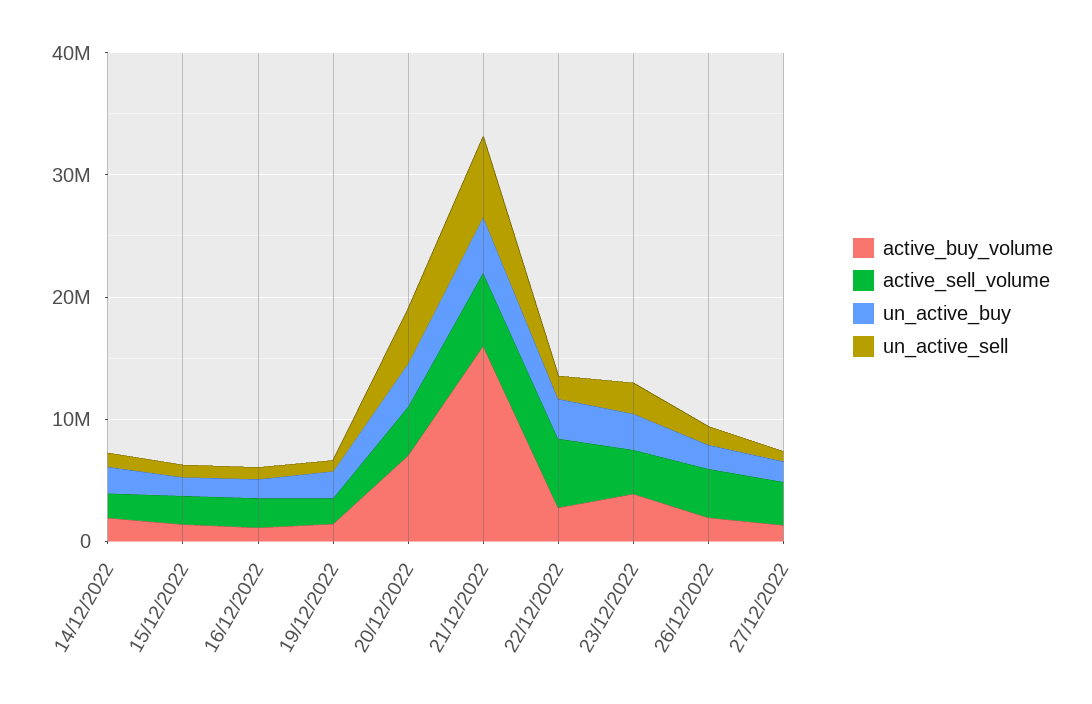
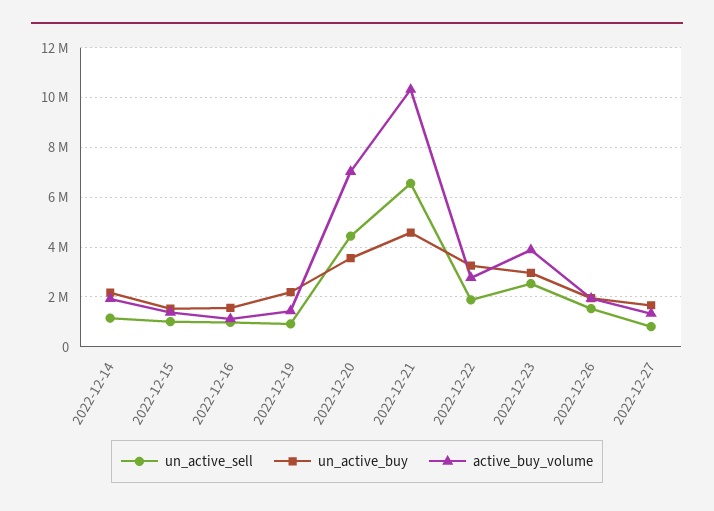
active_sell_volume, 14/12/2022: 2000000 -> none
active_sell_volume, 15/12/2022: 2000000 -> none
active_sell_volume, 16/12/2022: 2000000 -> none
active_sell_volume, 19/12/2022: 2000000 -> none
active_sell_volume, 20/12/2022: 4000000 -> none
active_buy_volume, 21/12/2022: 16000000 -> 10250000
active_sell_volume, 21/12/2022: 6000000 -> none
active_sell_volume, 22/12/2022: 6000000 -> none
active_sell_volume, 23/12/2022: 4000000 -> none
active_sell_volume, 26/12/2022: 4000000 -> none
active_sell_volume, 27/12/2022: 4000000 -> none

